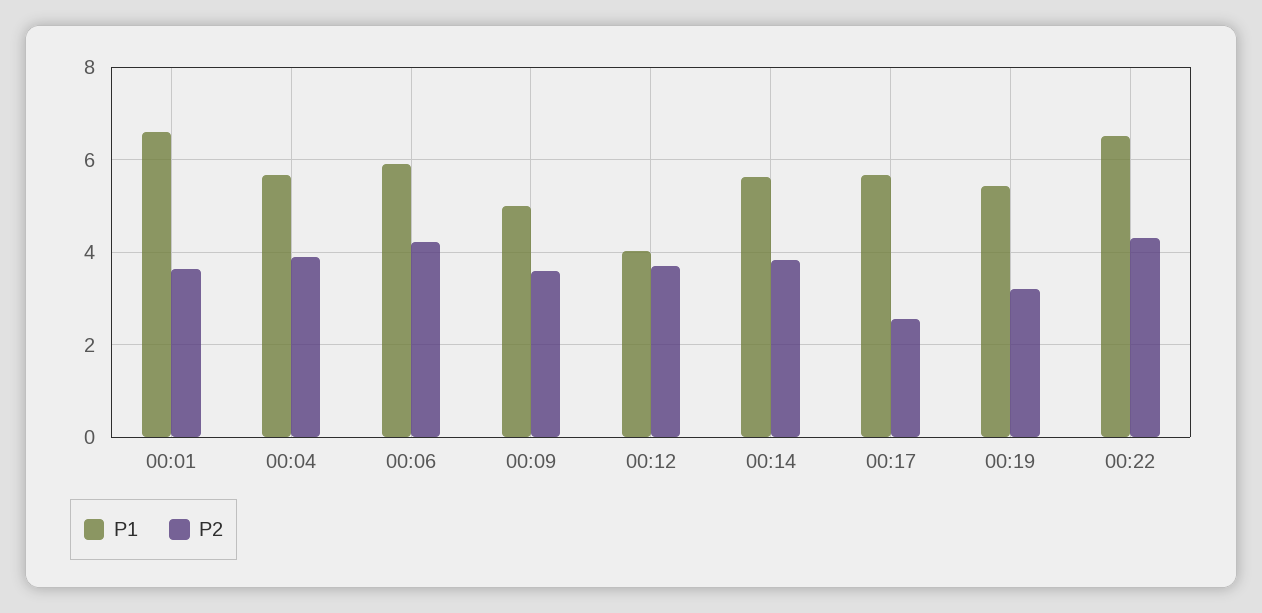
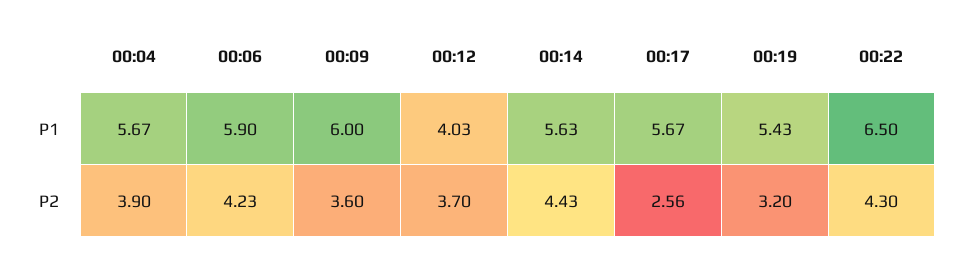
P1, 00:01: 6.6 -> none
P2, 00:01: 3.6 -> none
P1, 00:09: 5 -> 6
P2, 00:14: 3.8 -> 4.43

